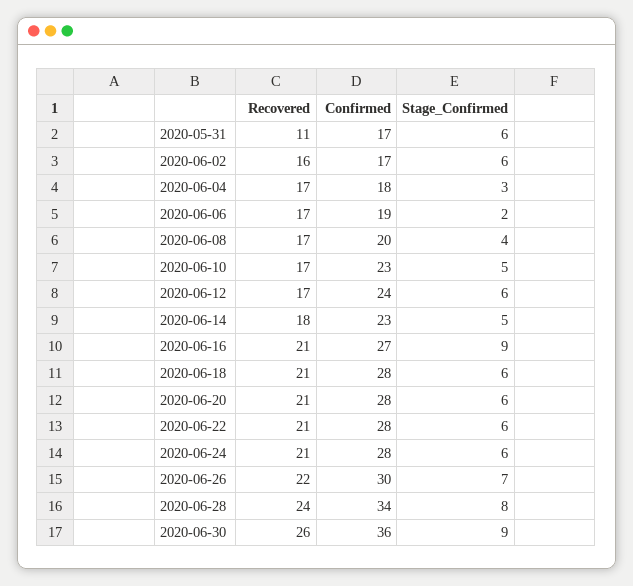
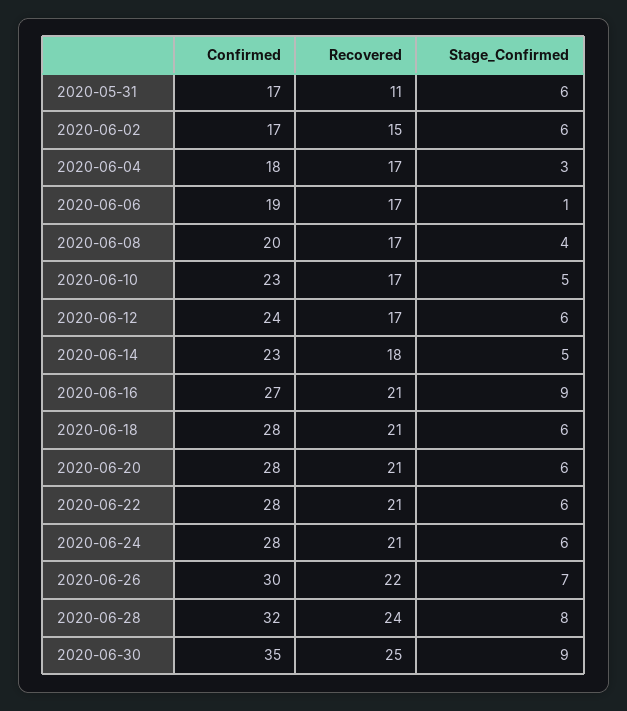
Recovered, 2020-06-02: 16 -> 15
Stage_Confirmed, 2020-06-06: 2 -> 1
Confirmed, 2020-06-28: 34 -> 32
Recovered, 2020-06-30: 26 -> 25
Confirmed, 2020-06-30: 36 -> 35

